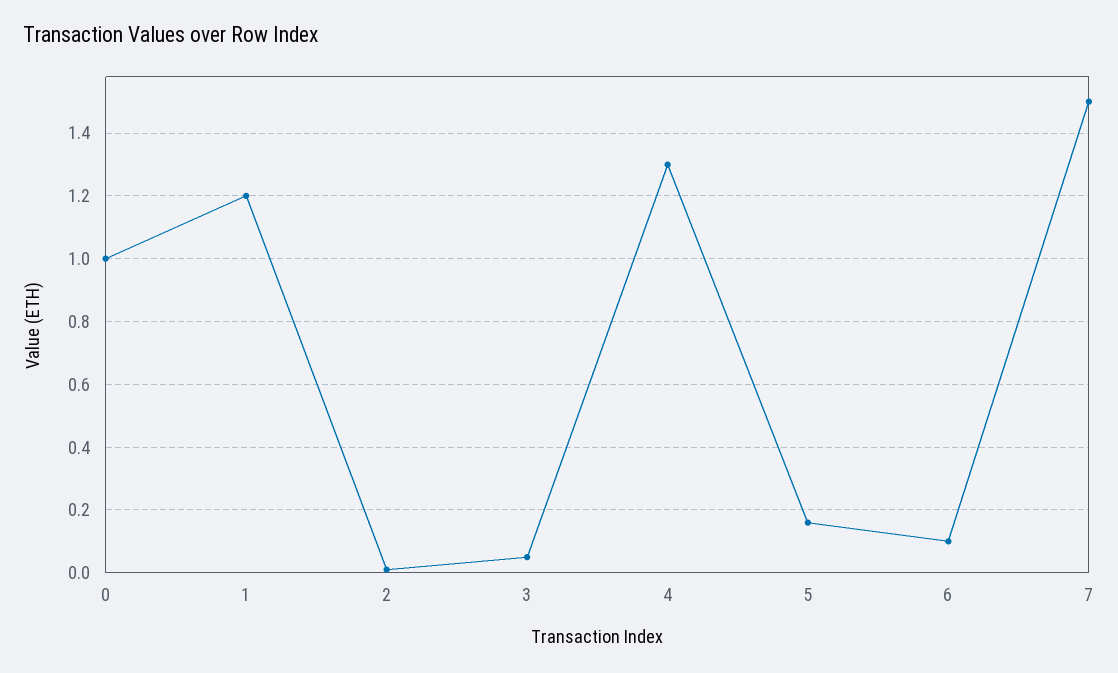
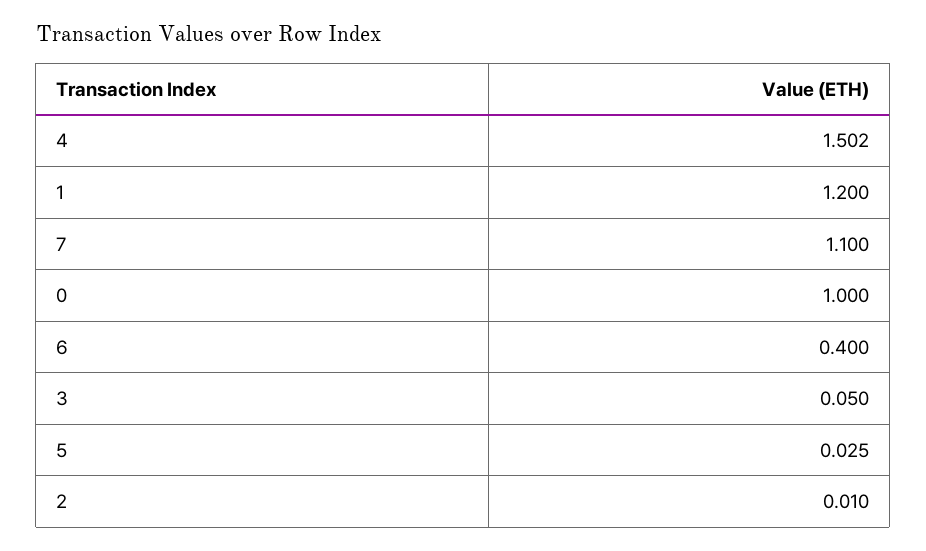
4: 1.3 -> 1.502
5: 0.15 -> 0.025
6: 0.1 -> 0.4
7: 1.5 -> 1.1

